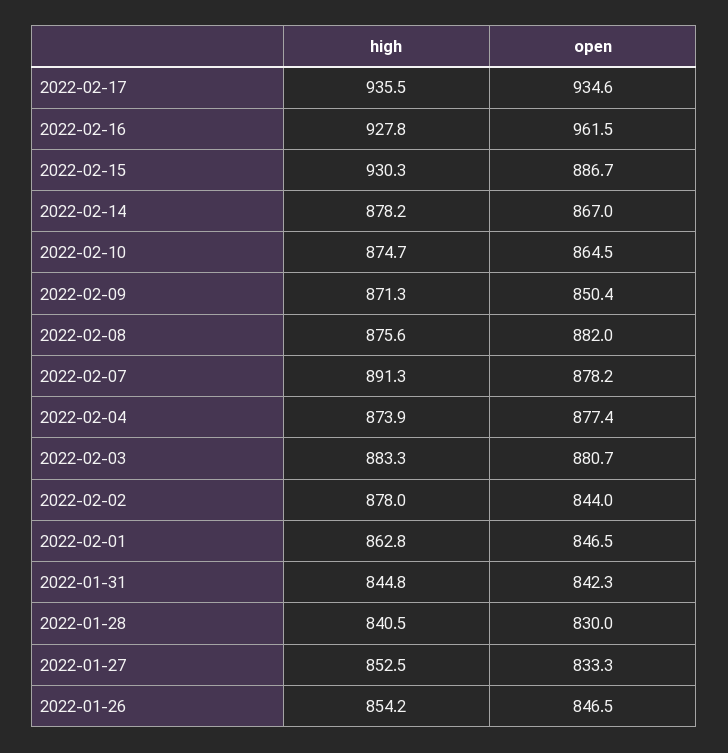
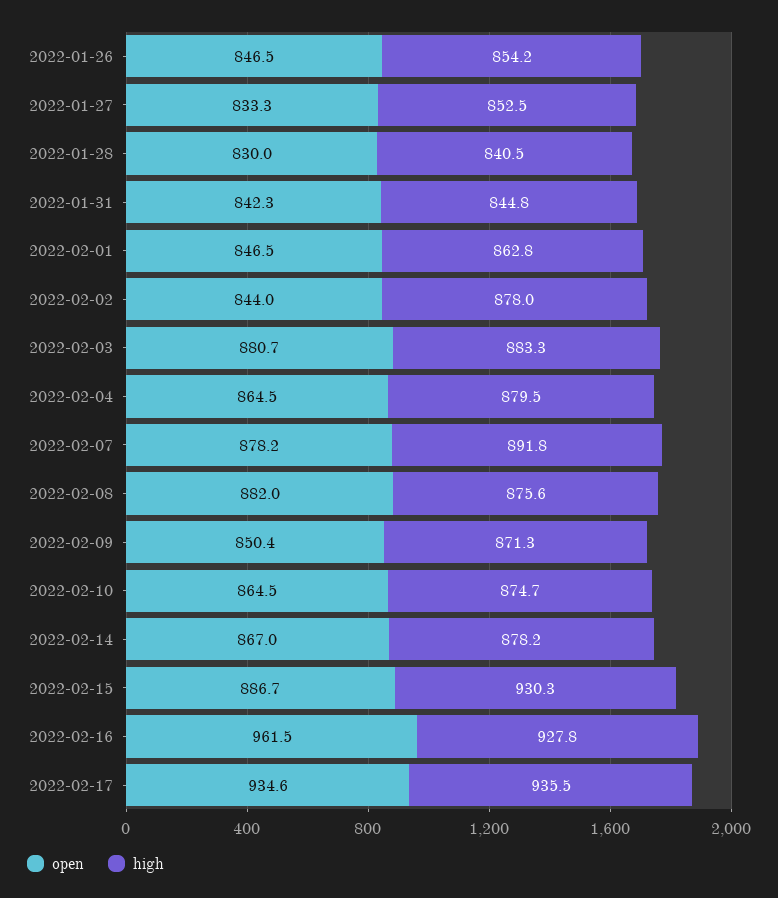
high, 2022-02-07: 891.3 -> 891.8
high, 2022-02-04: 873.9 -> 879.5
open, 2022-02-04: 877.4 -> 864.5

